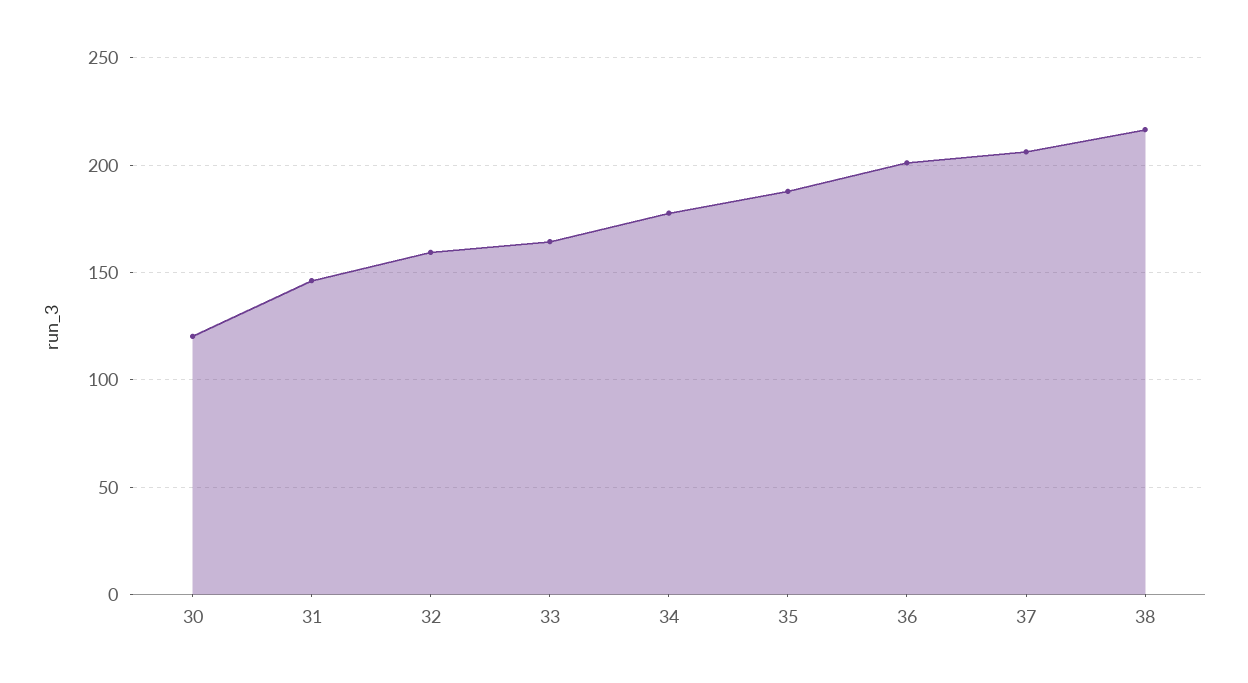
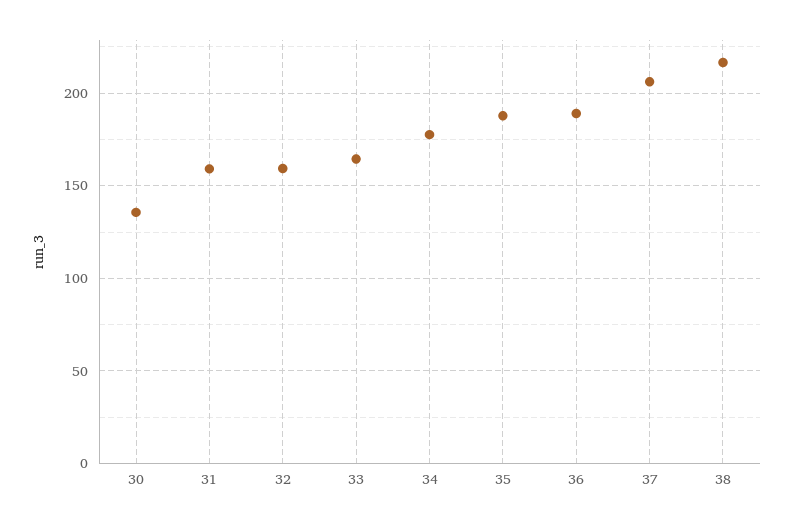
30: 120 -> 135
31: 145 -> 160
36: 200 -> 190

